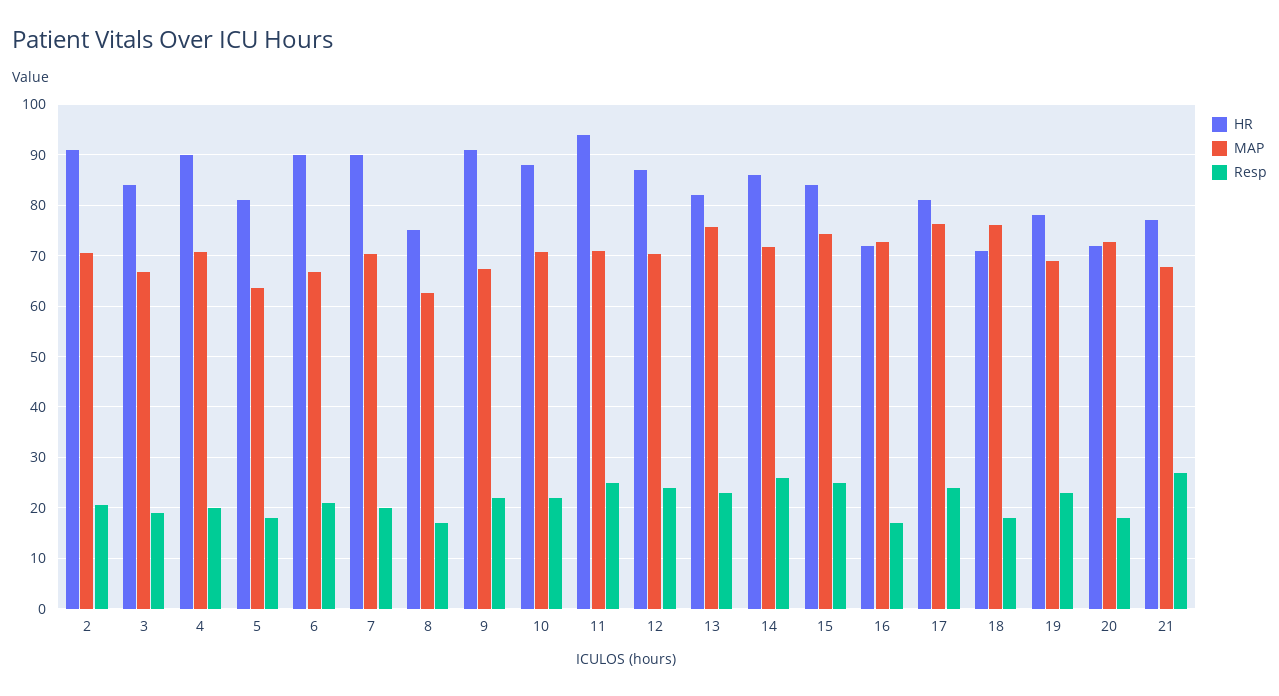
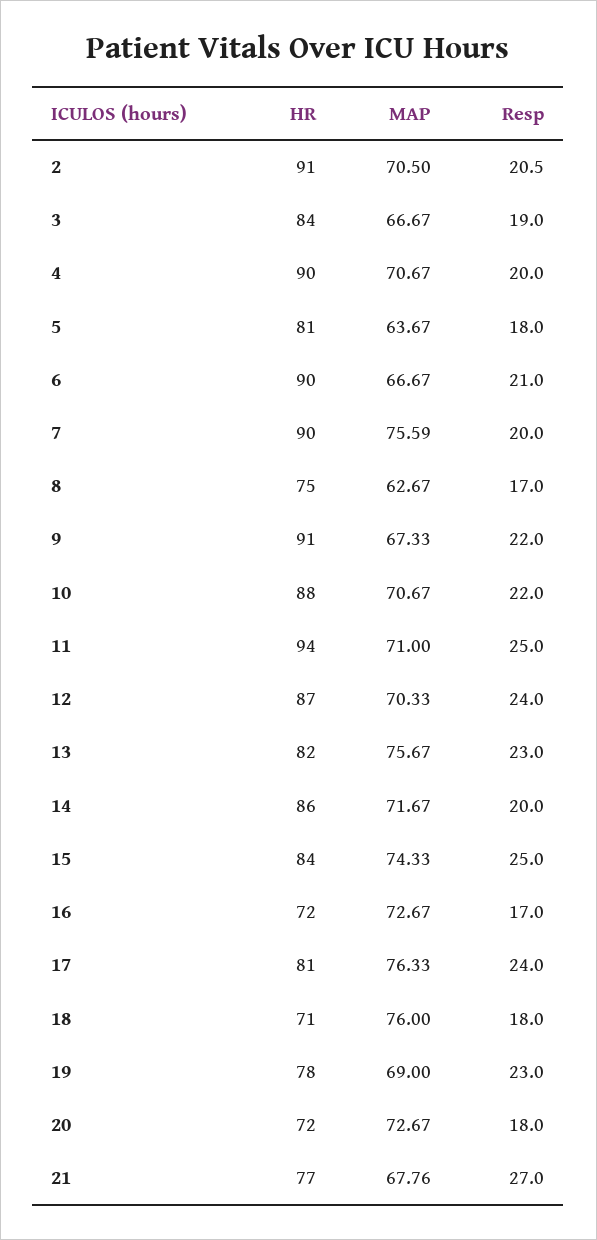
MAP, 7: 70 -> 75.59
Resp, 14: 26 -> 20

